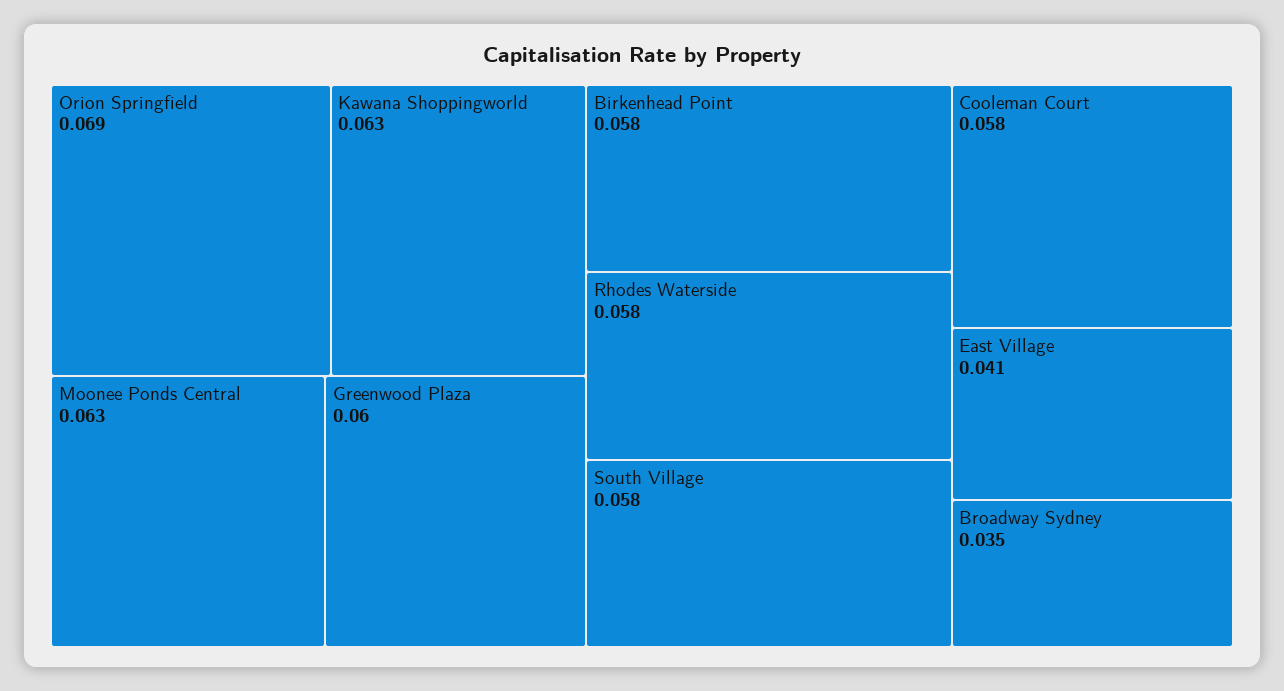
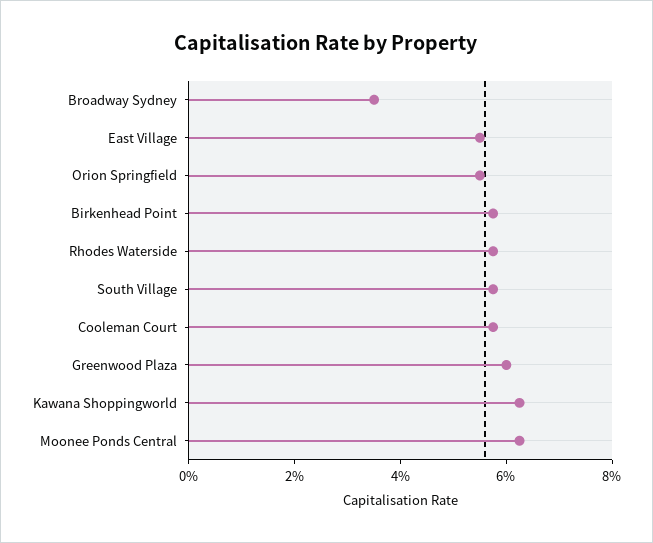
Orion Springfield: 0.069 -> 0.055
East Village: 0.041 -> 0.055

